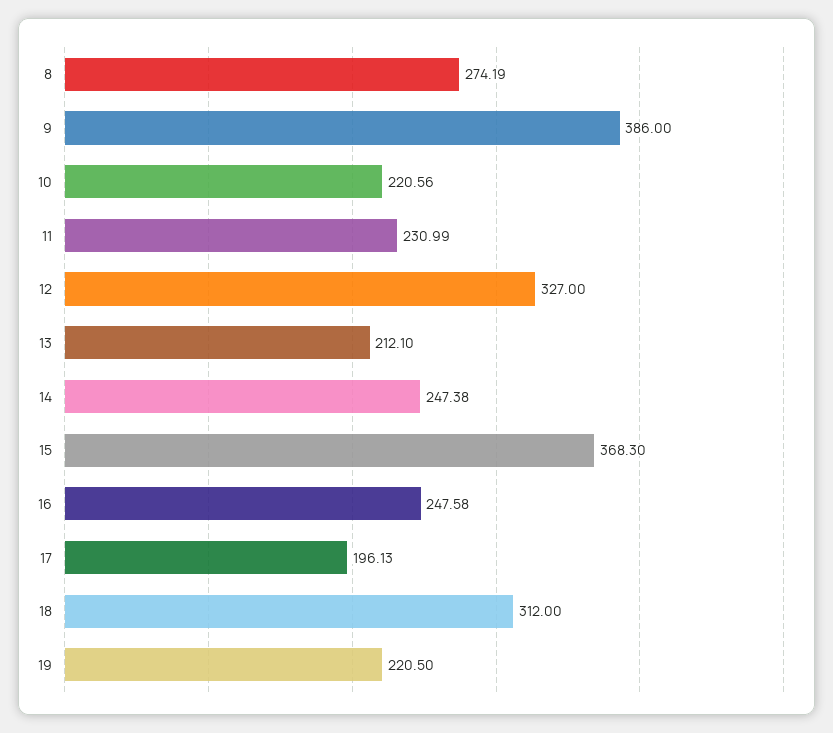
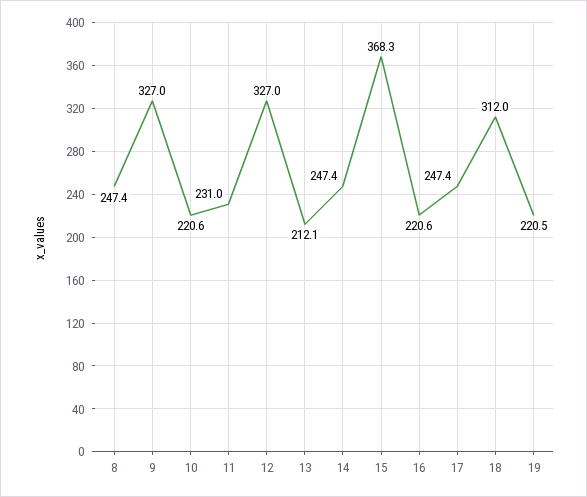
8: 274.19 -> 247.4
9: 386 -> 327
16: 247.58 -> 220.6
17: 196.13 -> 247.4

